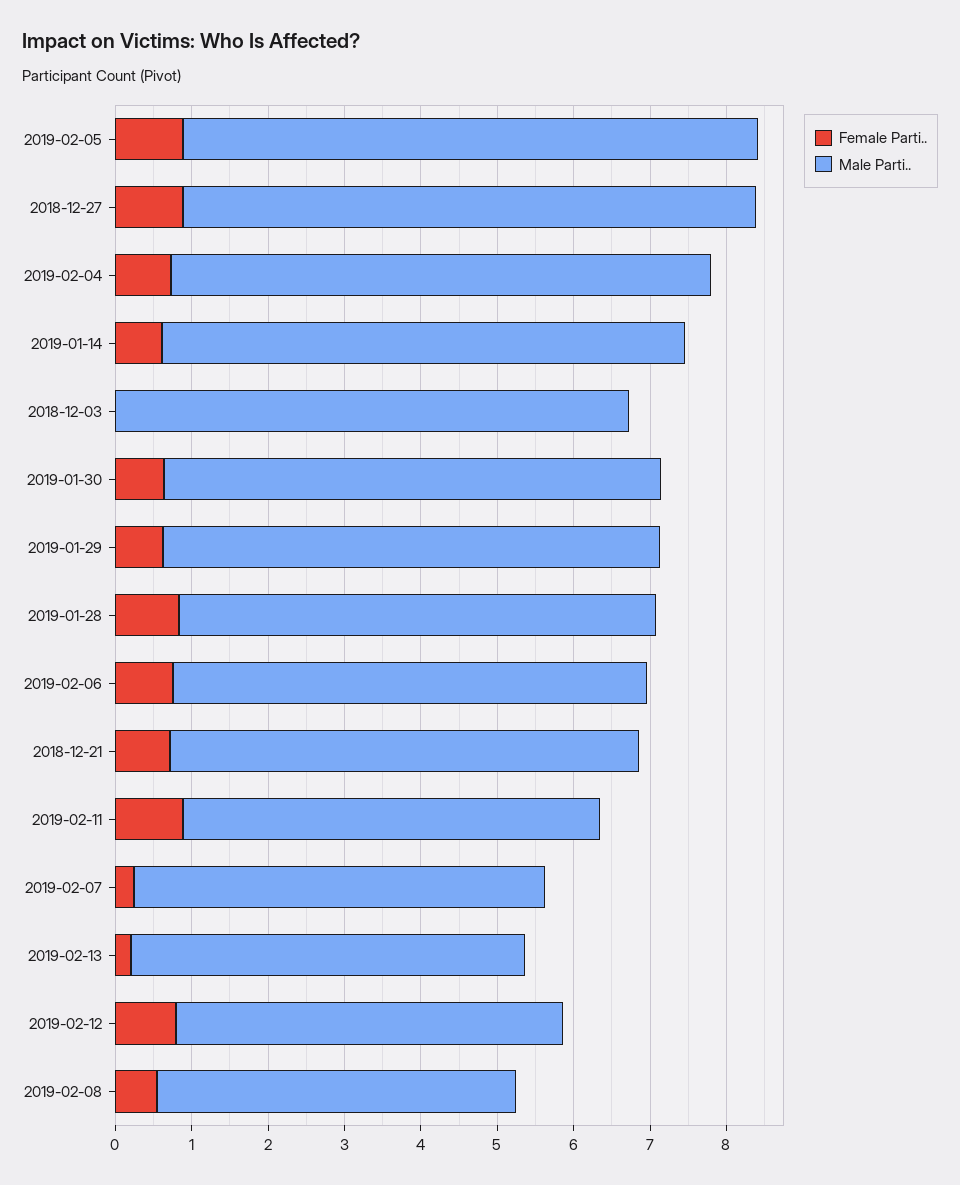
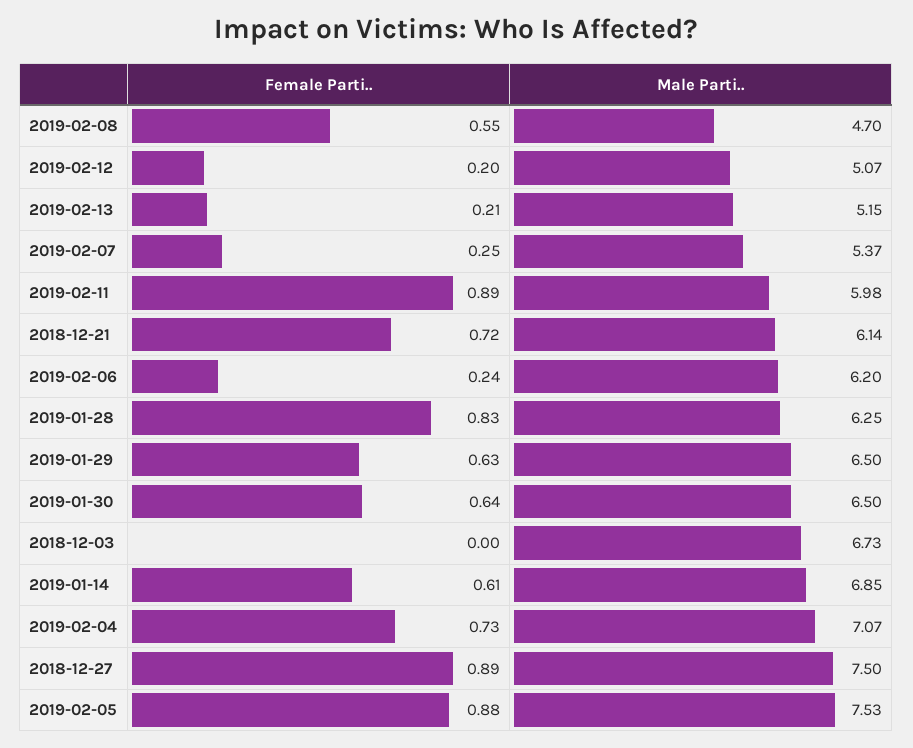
Female Parti.., 2019-02-06: 0.8 -> 0.24
Male Parti.., 2019-02-11: 5.4 -> 5.98
Female Parti.., 2019-02-12: 0.8 -> 0.2

